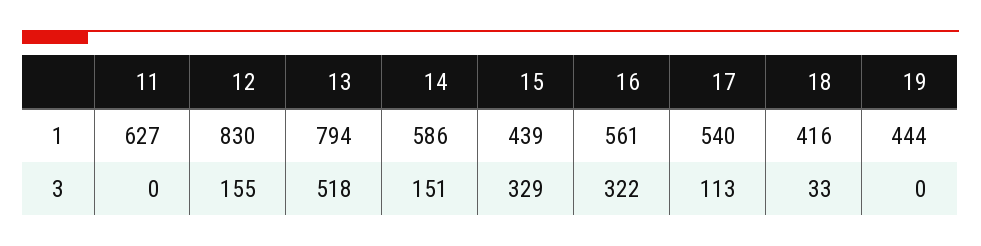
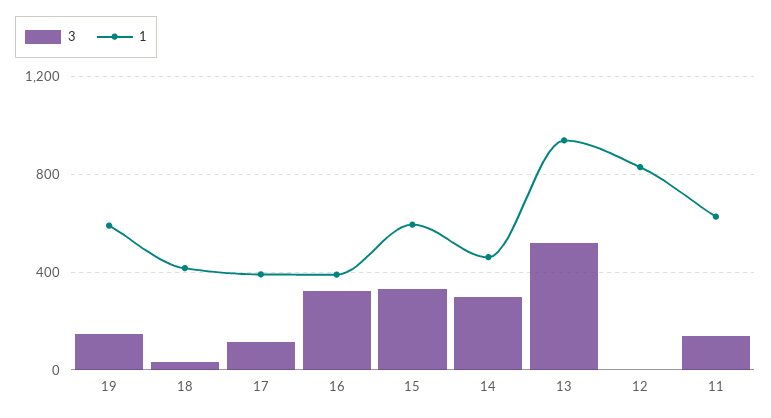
1, 13: 794 -> 950
1, 14: 586 -> 450
1, 15: 439 -> 600
1, 16: 561 -> 400
1, 17: 540 -> 400
1, 19: 444 -> 600
3, 11: 0 -> 150
3, 12: 155 -> 0
3, 14: 151 -> 300
3, 19: 0 -> 150

